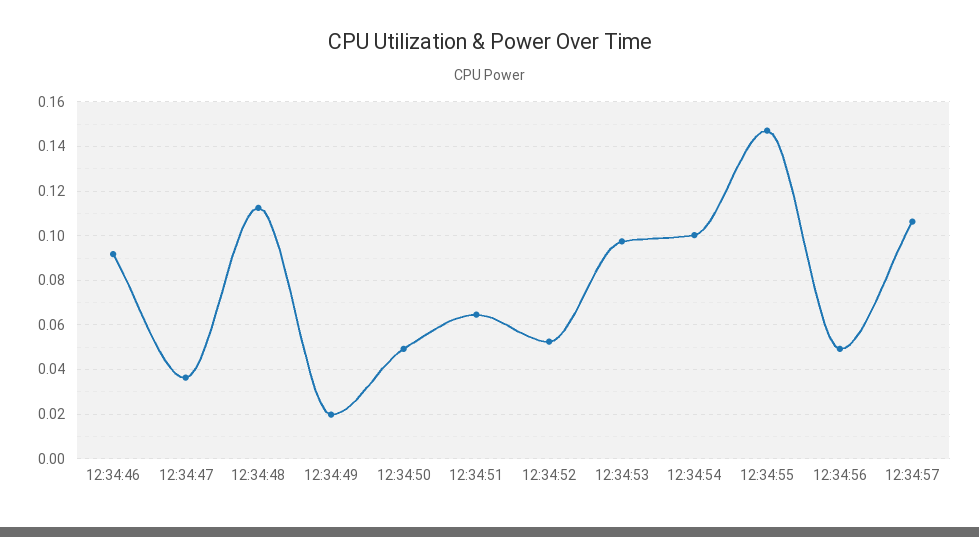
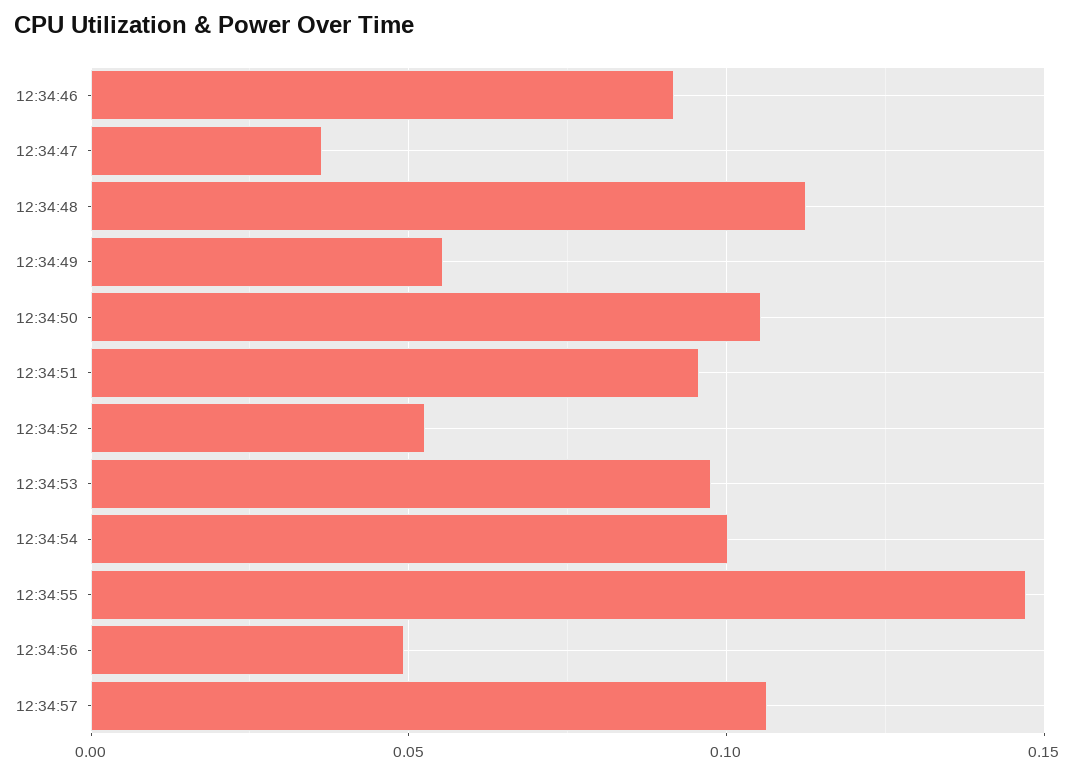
12:34:49: 0.02 -> 0.055
12:34:50: 0.05 -> 0.105
12:34:51: 0.065 -> 0.095

